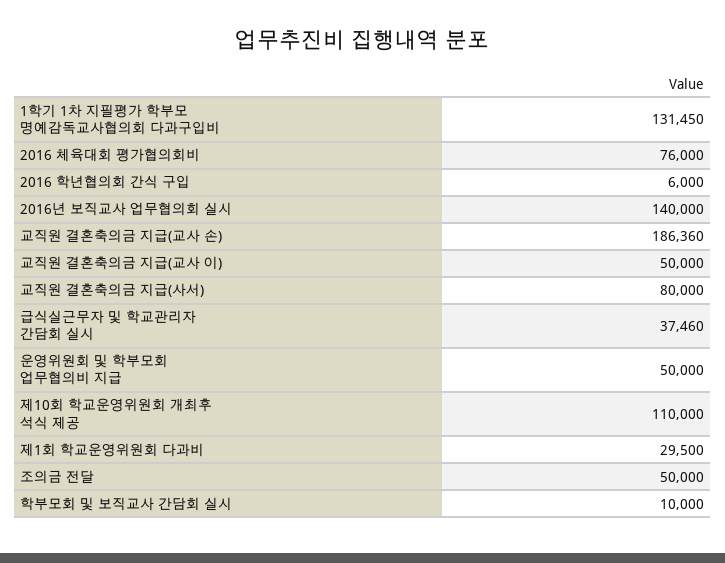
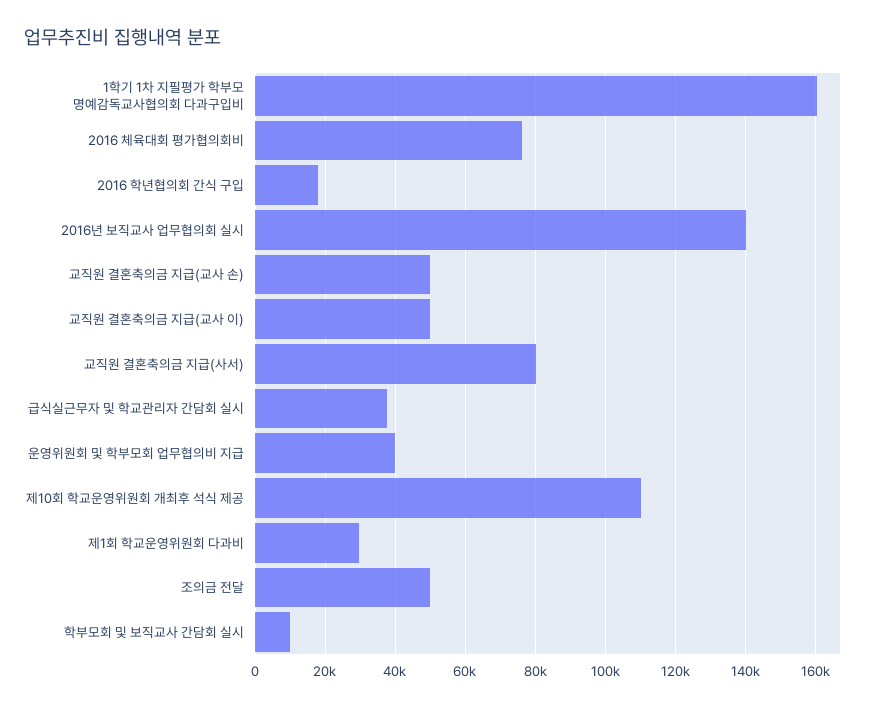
1학기 1차 지필평가 학부모 명예감독교사협의회 다과구입비: 131450 -> 160000
2016 학년협의회 간식 구입: 6000 -> 18000
교직원 결혼축의금 지급(교사 손): 186360 -> 50000
운영위원회 및 학부모회 업무협의비 지급: 50000 -> 40000

